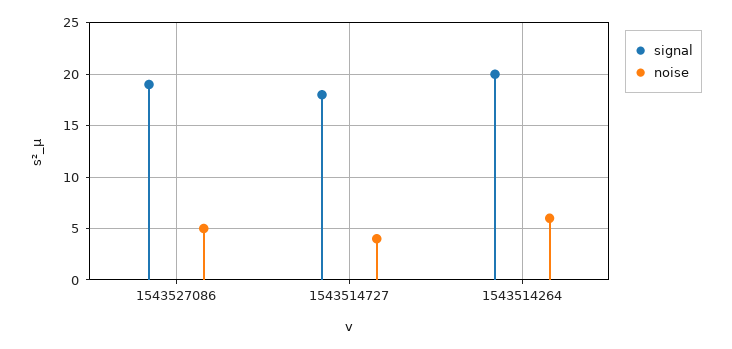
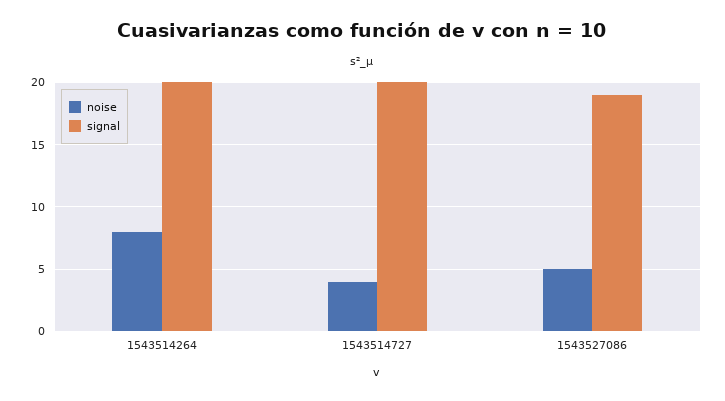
signal, 1543514727: 18 -> 20
noise, 1543514264: 6 -> 8

